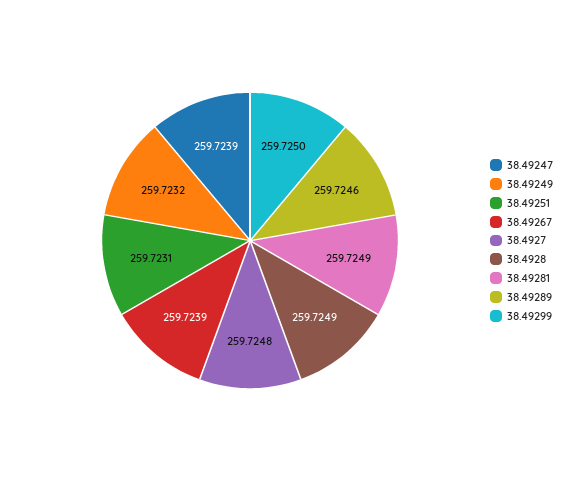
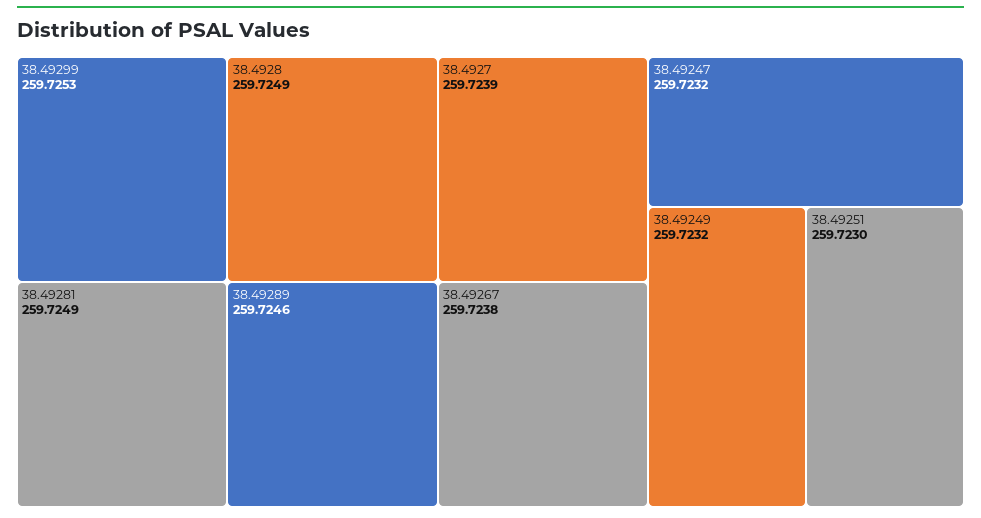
38.49247: 259.7239 -> 259.7232
38.49251: 259.7231 -> 259.723
38.49267: 259.7239 -> 259.7238
38.4927: 259.7248 -> 259.7239
38.49299: 259.725 -> 259.7253

